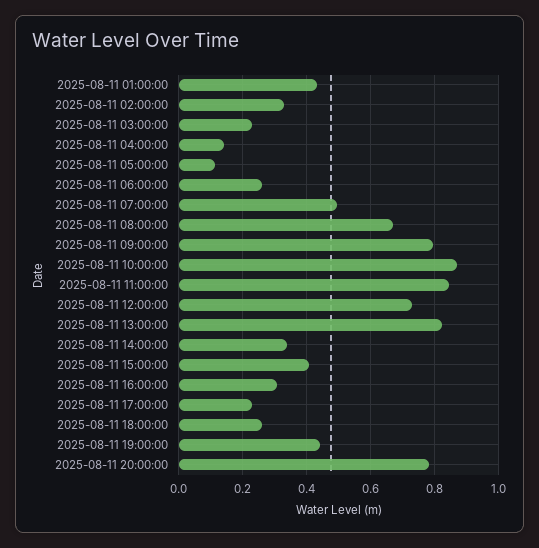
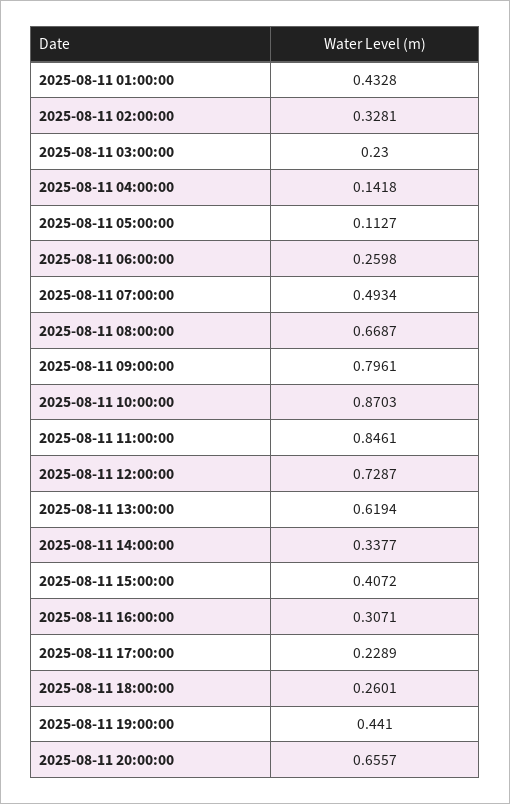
2025-08-11 13:00:00: 0.82 -> 0.6194
2025-08-11 20:00:00: 0.78 -> 0.6557

